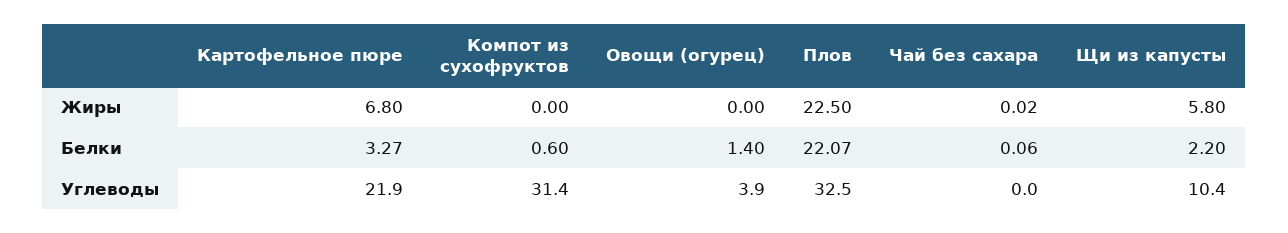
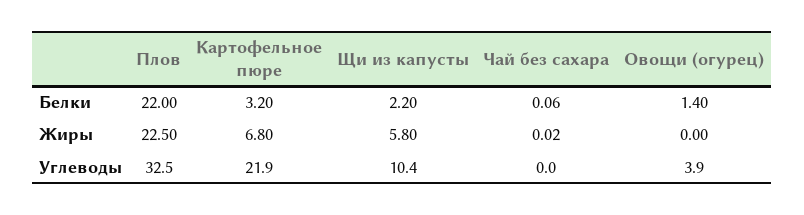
Компот из сухофруктов, Жиры: 0 -> none
Картофельное пюре, Белки: 3.27 -> 3.2
Компот из сухофруктов, Белки: 0.6 -> none
Плов, Белки: 22.07 -> 22
Компот из сухофруктов, Углеводы: 31.4 -> none

